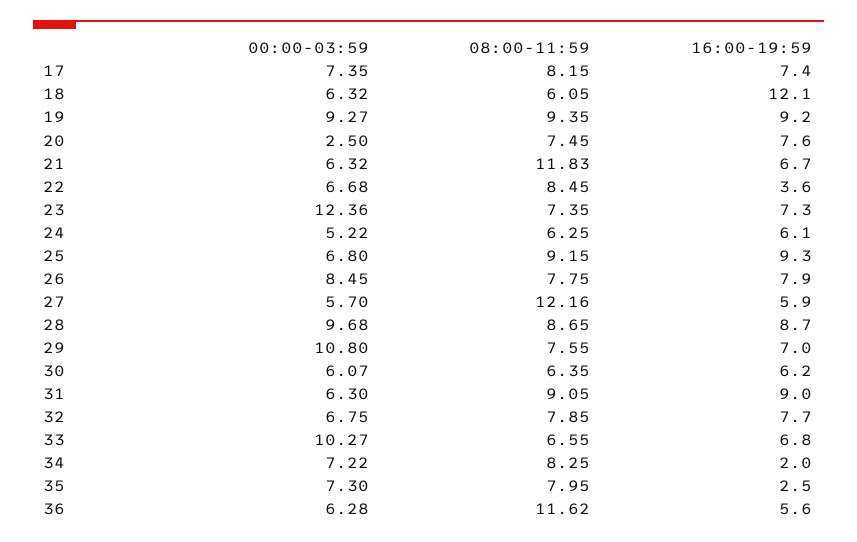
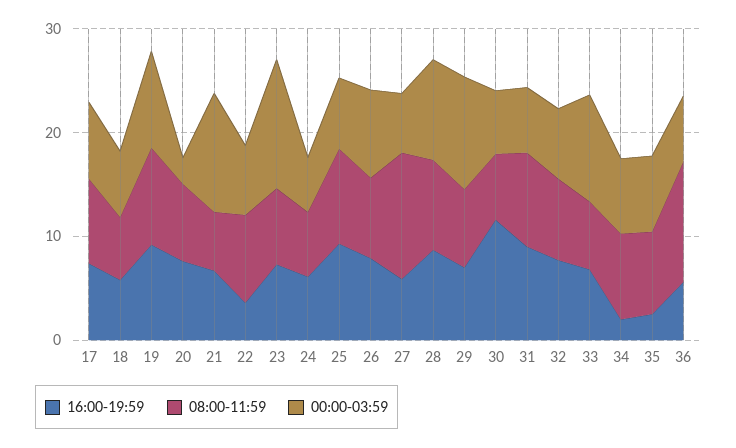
16:00-19:59, 18: 12.1 -> 6
00:00-03:59, 21: 6.32 -> 12
08:00-11:59, 21: 11.83 -> 6
16:00-19:59, 30: 6.2 -> 12

